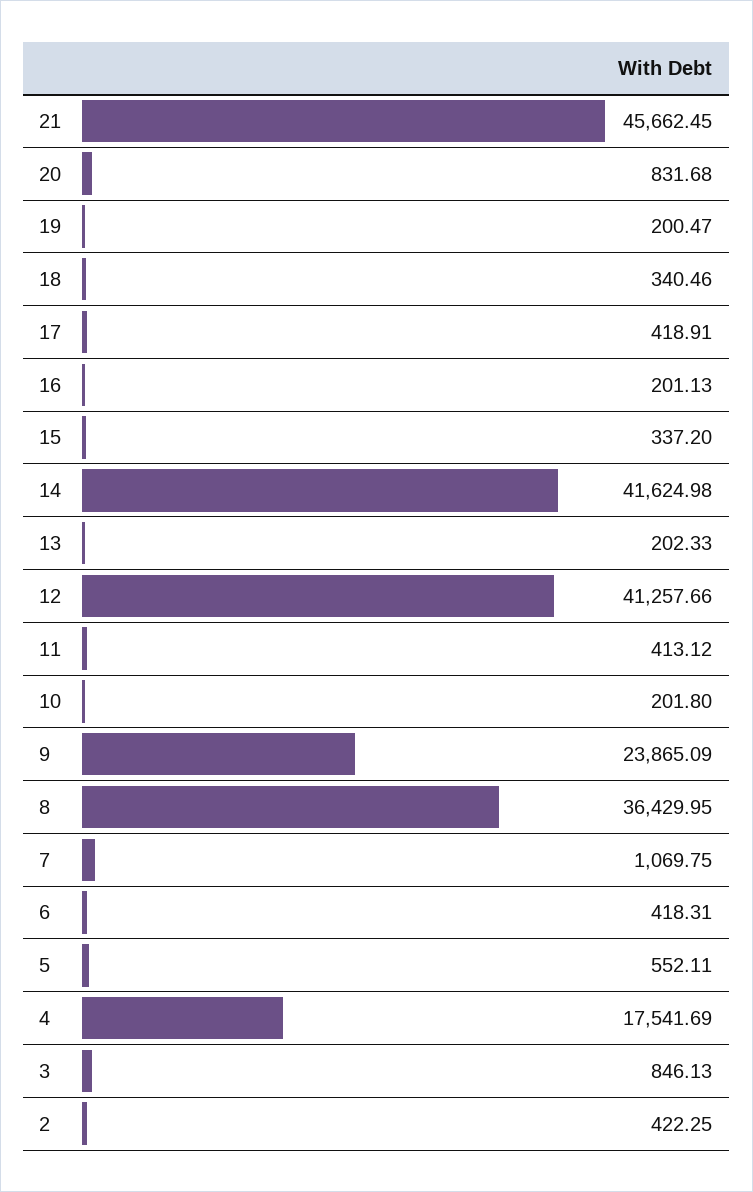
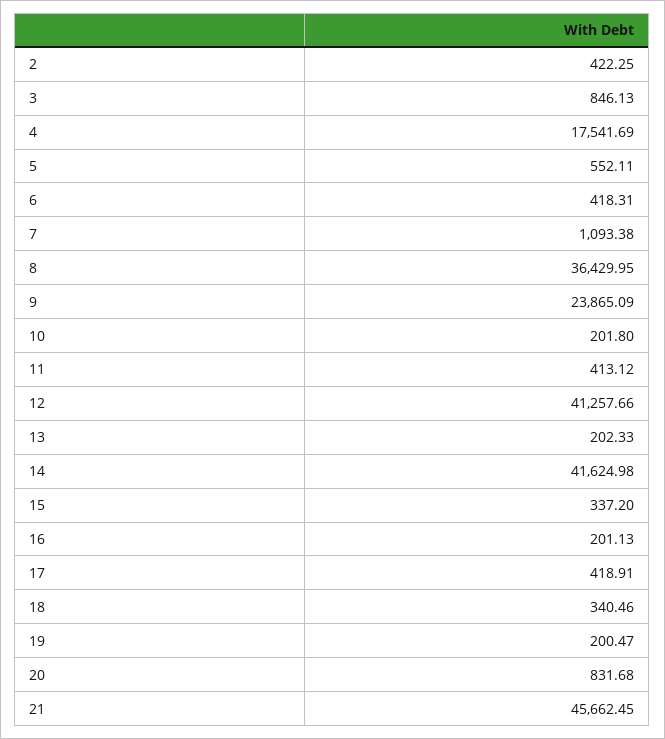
7: 1069.75 -> 1093.38

